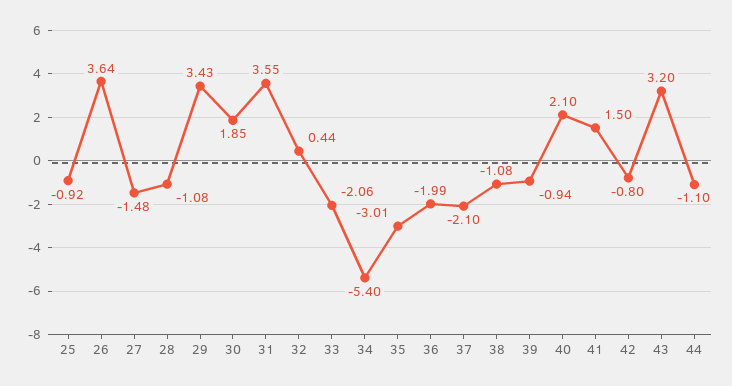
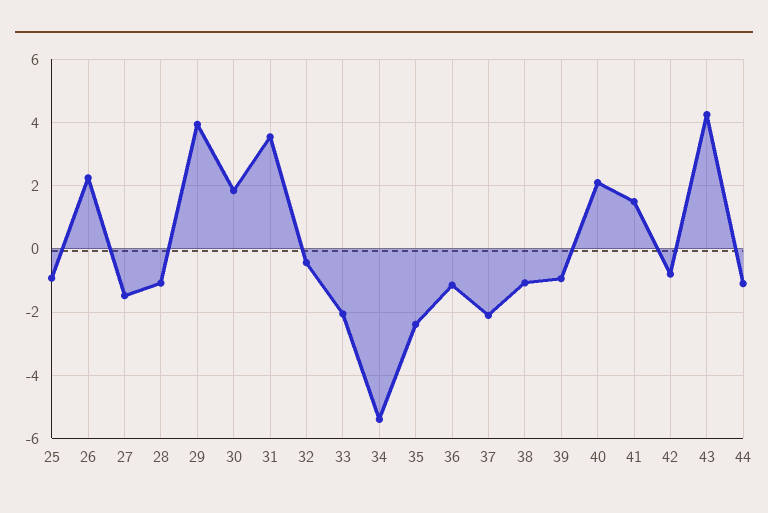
26: 3.64 -> 2.2
29: 3.43 -> 4
32: 0.44 -> -0.4
35: -3.01 -> -2.4
36: -1.99 -> -1.2
43: 3.2 -> 4.2

